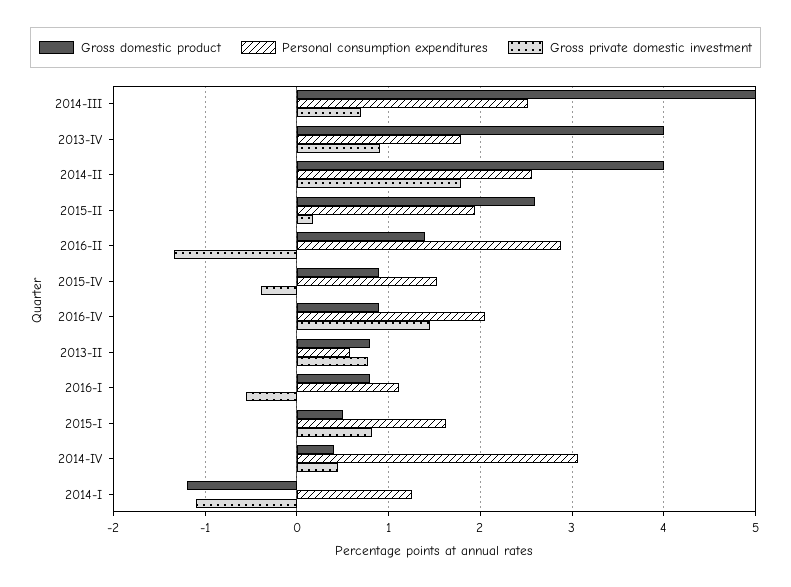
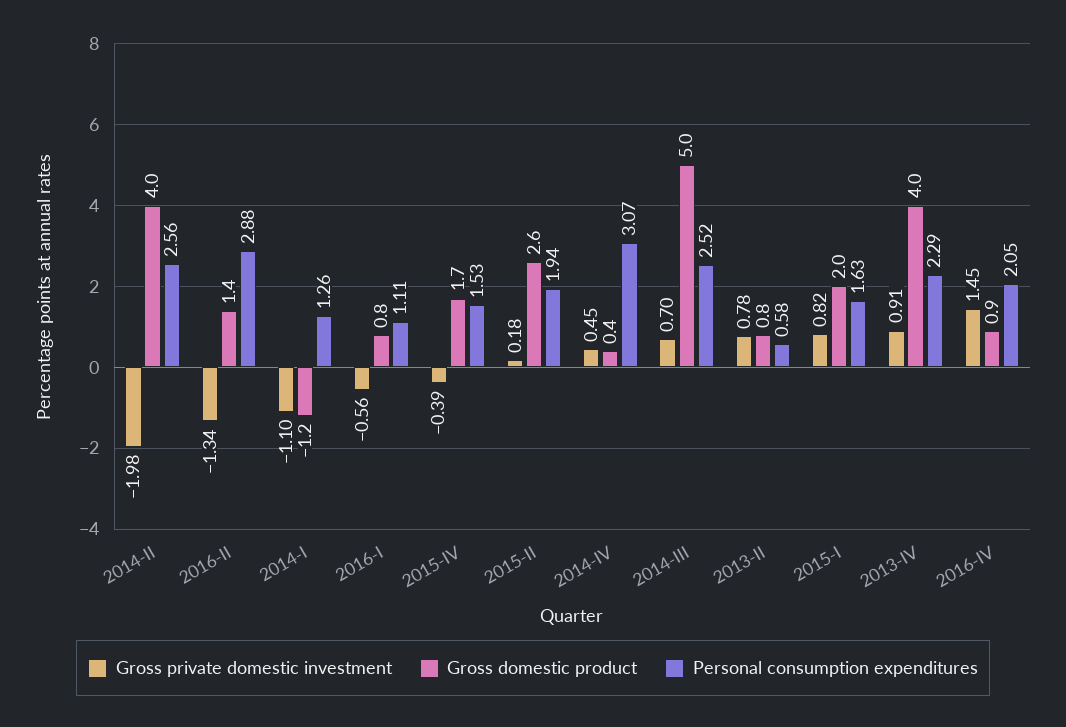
Personal consumption expenditures, 2013-IV: 1.8 -> 2.29
Gross private domestic investment, 2014-II: 1.8 -> -1.98
Gross domestic product, 2015-IV: 0.9 -> 1.7
Gross domestic product, 2015-I: 0.5 -> 2

